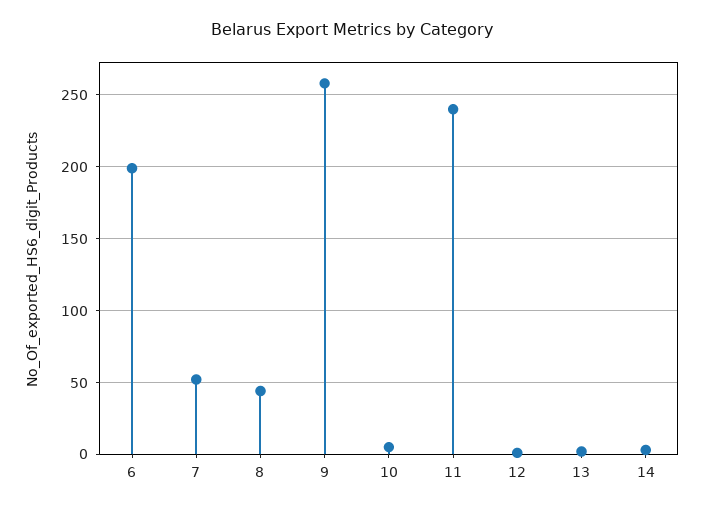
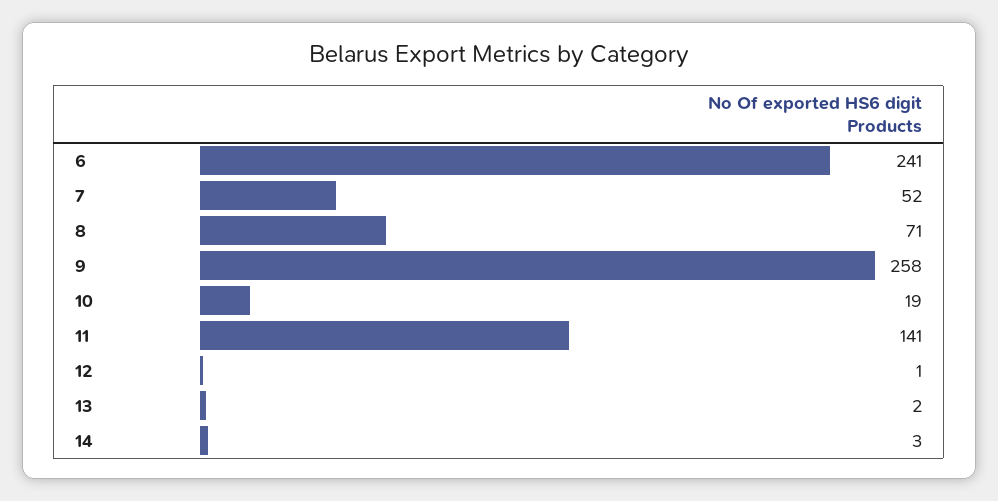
6: 200 -> 241
8: 45 -> 71
10: 5 -> 19
11: 240 -> 141

